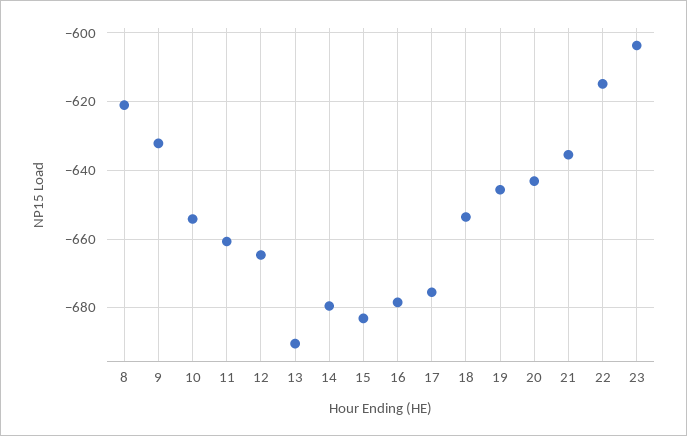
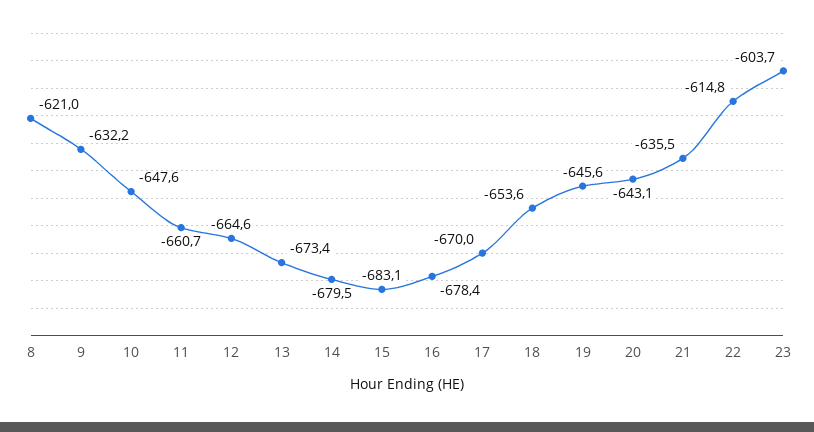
10: -654 -> -647.6
13: -690 -> -673.4
17: -676 -> -670

